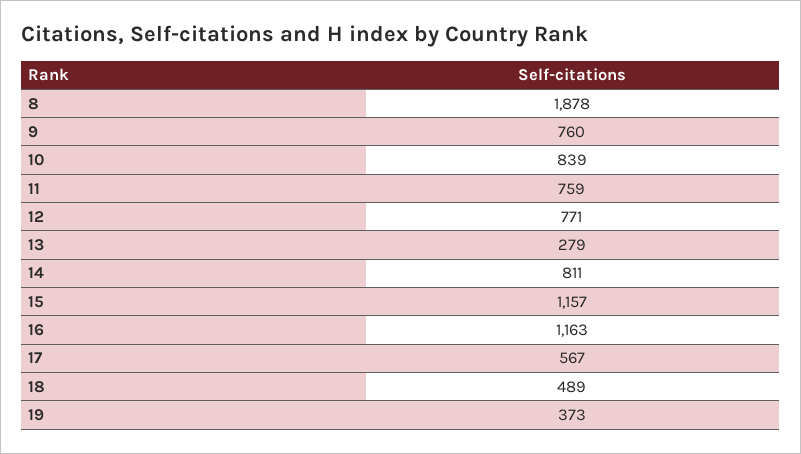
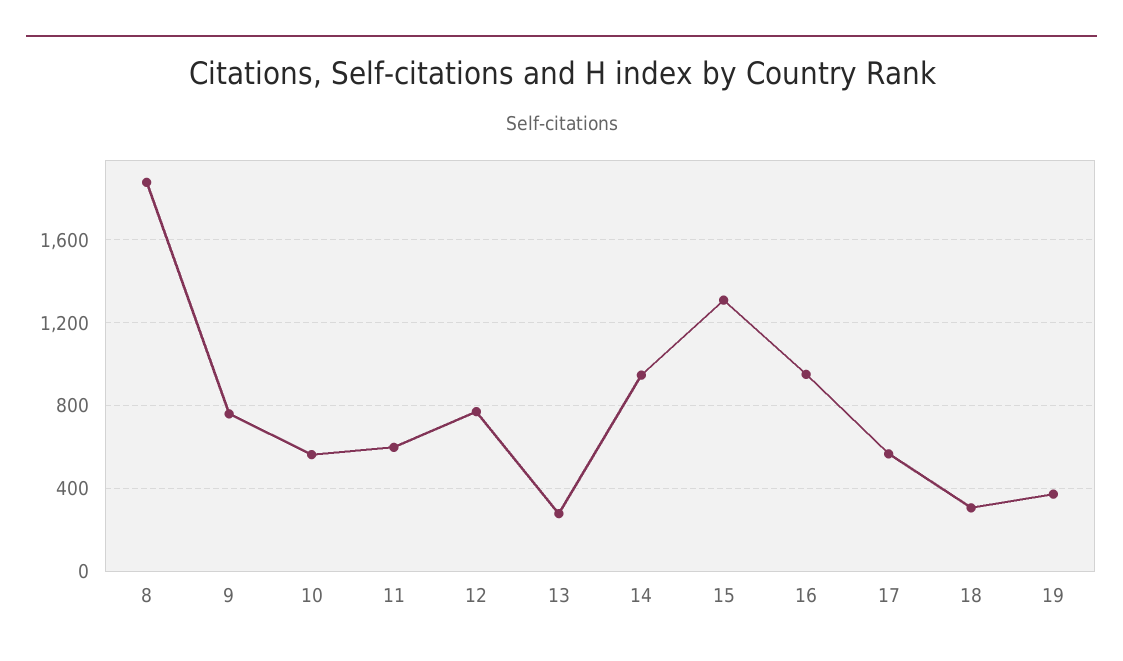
10: 839 -> 550
11: 759 -> 600
14: 811 -> 950
15: 1157 -> 1300
16: 1163 -> 950
18: 489 -> 300

